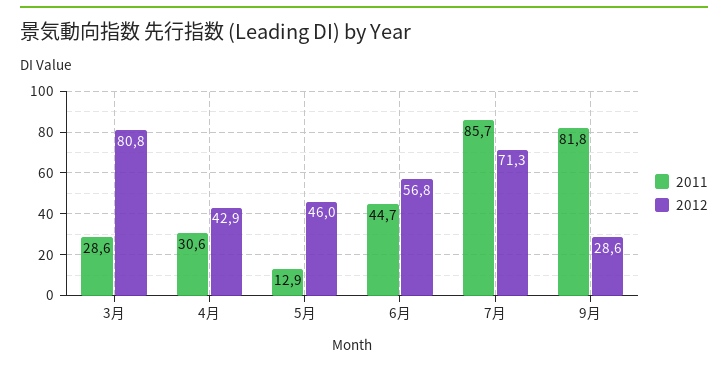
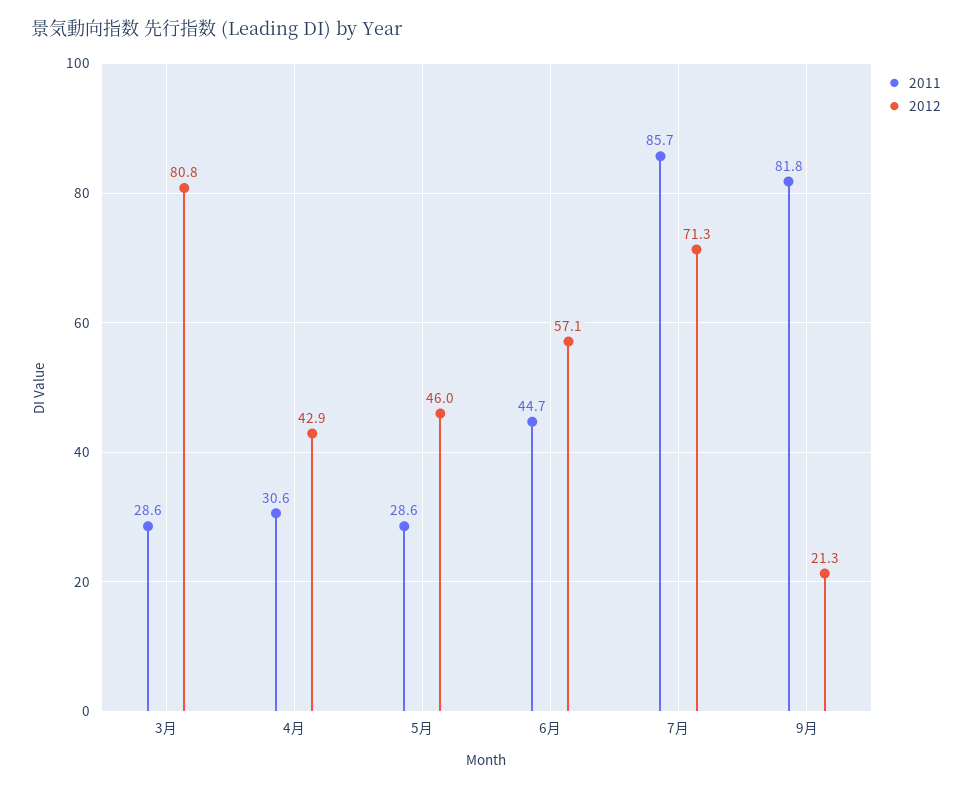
2011, 5月: 12.9 -> 28.6
2012, 6月: 56.8 -> 57.1
2012, 9月: 28.6 -> 21.3

